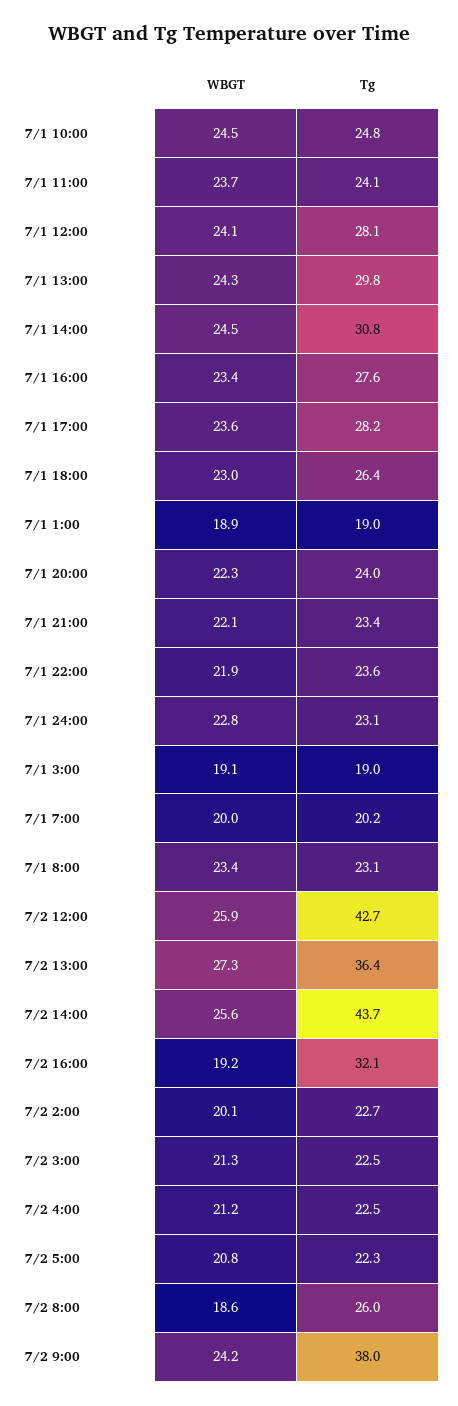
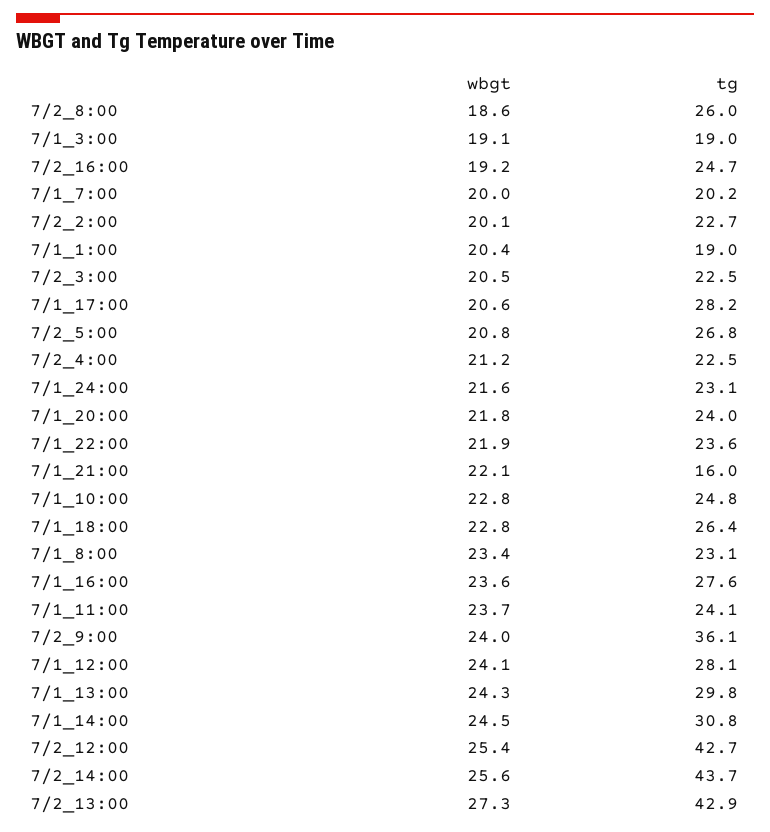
WBGT, 7/1 10:00: 24.5 -> 22.8
WBGT, 7/1 16:00: 23.4 -> 23.6
WBGT, 7/1 17:00: 23.6 -> 20.6
WBGT, 7/1 18:00: 23 -> 22.8
WBGT, 7/1 1:00: 18.9 -> 20.4
WBGT, 7/1 20:00: 22.3 -> 21.8
Tg, 7/1 21:00: 23.4 -> 16
WBGT, 7/1 24:00: 22.8 -> 21.6
WBGT, 7/2 12:00: 25.9 -> 25.4
Tg, 7/2 13:00: 36.4 -> 42.9
Tg, 7/2 16:00: 32.1 -> 24.7
WBGT, 7/2 3:00: 21.3 -> 20.5
Tg, 7/2 5:00: 22.3 -> 26.8
WBGT, 7/2 9:00: 24.2 -> 24
Tg, 7/2 9:00: 38 -> 36.1

